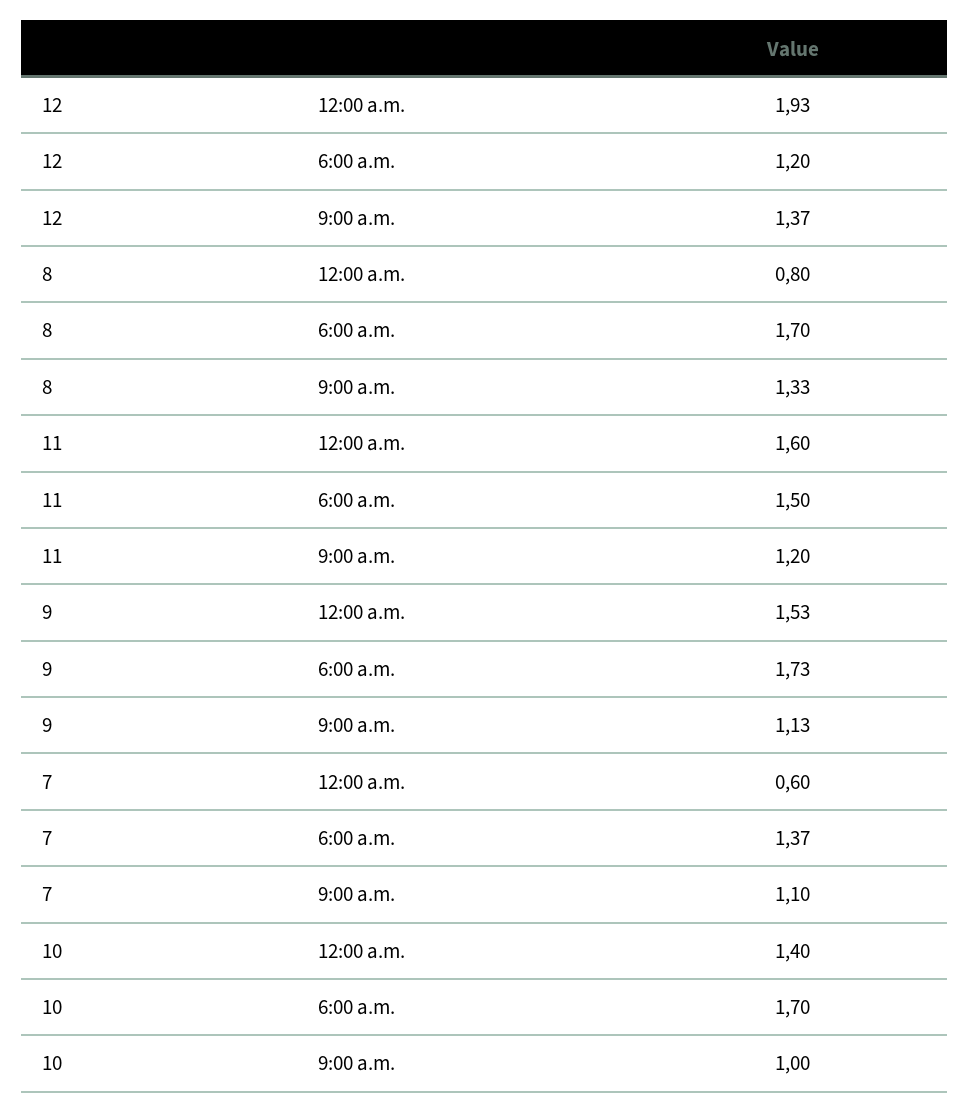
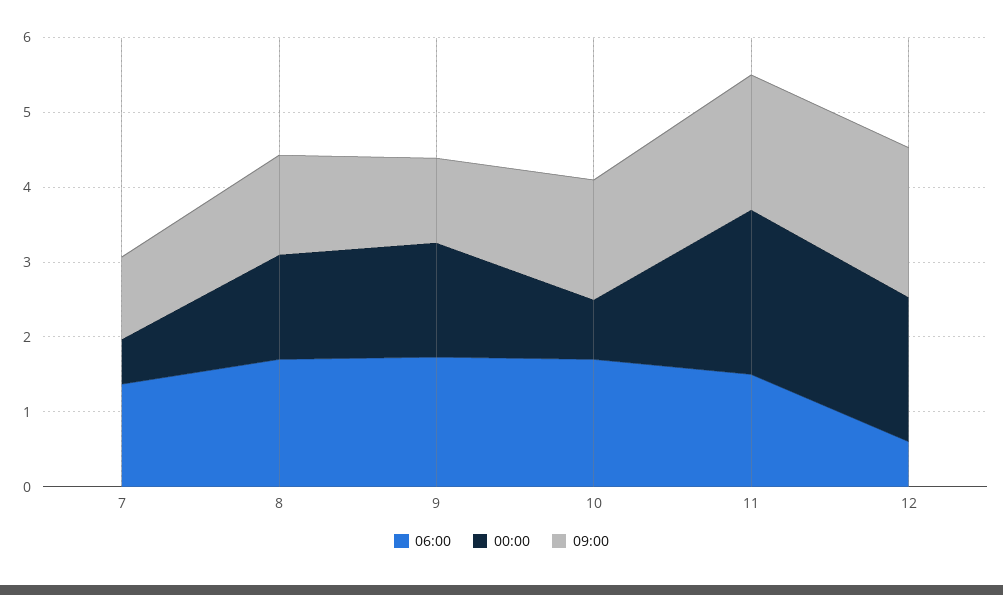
6:00 a.m., 12: 1.2 -> 0.6
9:00 a.m., 12: 1.37 -> 2
12:00 a.m., 8: 0.8 -> 1.4
12:00 a.m., 11: 1.6 -> 2.2
9:00 a.m., 11: 1.2 -> 1.8
12:00 a.m., 10: 1.4 -> 0.8
9:00 a.m., 10: 1 -> 1.6

